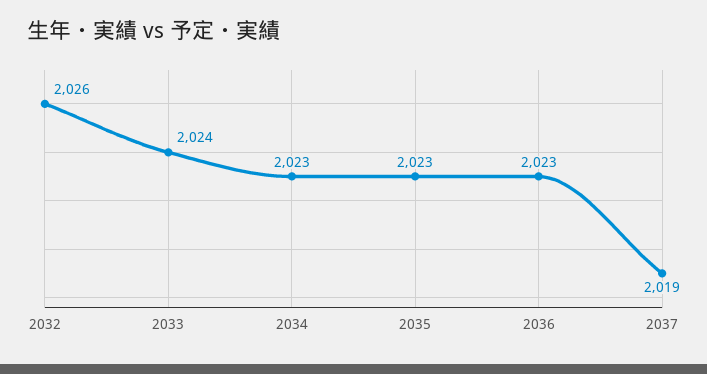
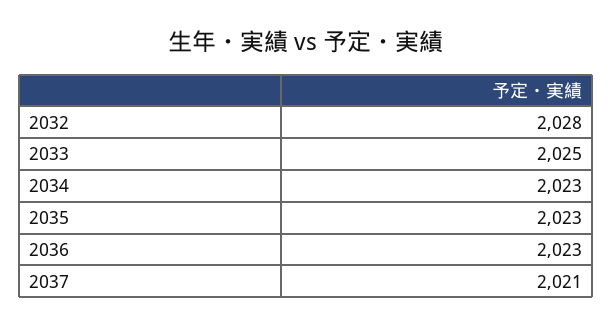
2032: 2026 -> 2028
2033: 2024 -> 2025
2037: 2019 -> 2021

